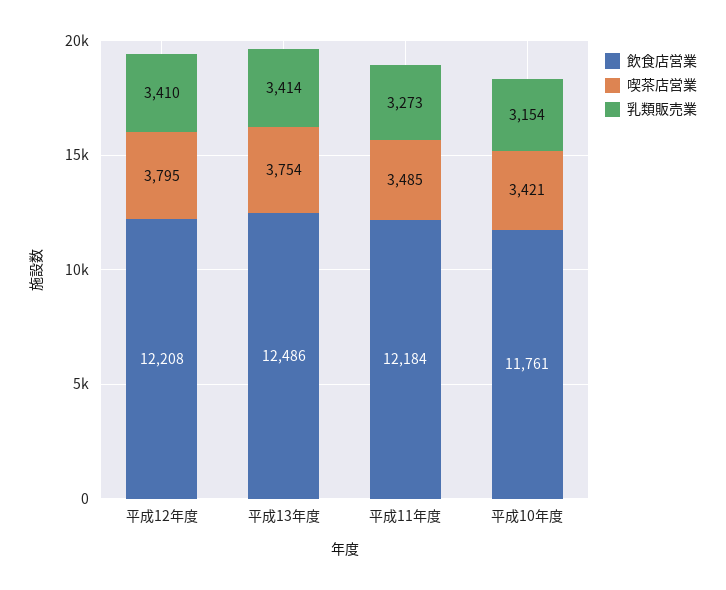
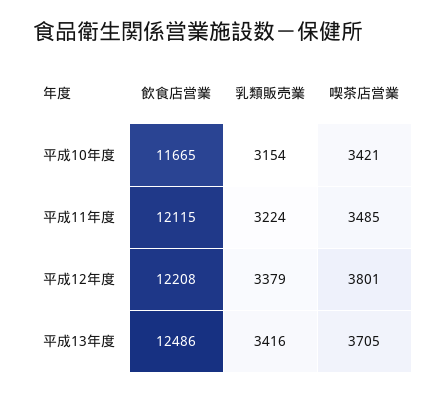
喫茶店営業, 平成12年度: 3795 -> 3801
乳類販売業, 平成12年度: 3410 -> 3379
喫茶店営業, 平成13年度: 3754 -> 3705
乳類販売業, 平成13年度: 3414 -> 3416
飲食店営業, 平成11年度: 12184 -> 12115
乳類販売業, 平成11年度: 3273 -> 3224
飲食店営業, 平成10年度: 11761 -> 11665

